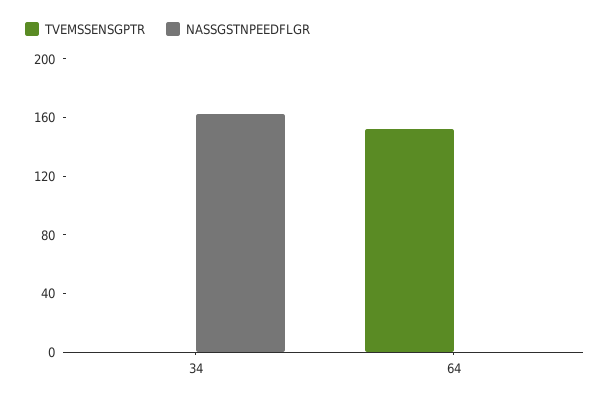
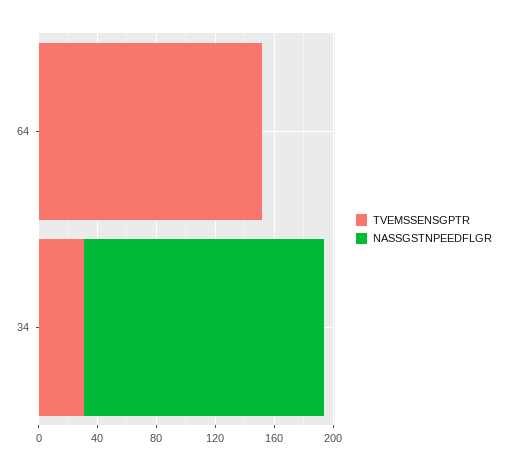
TVEMSSENSGPTR, 34: 0 -> 30

